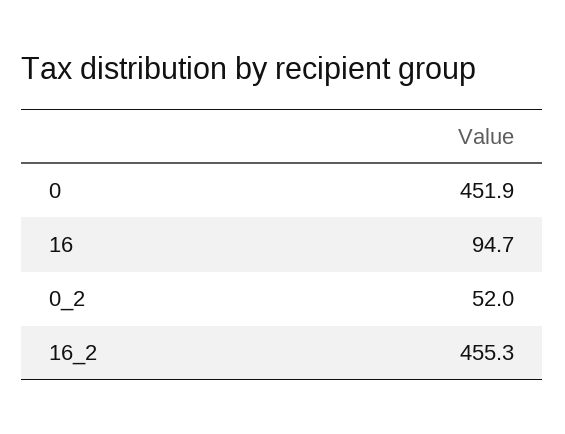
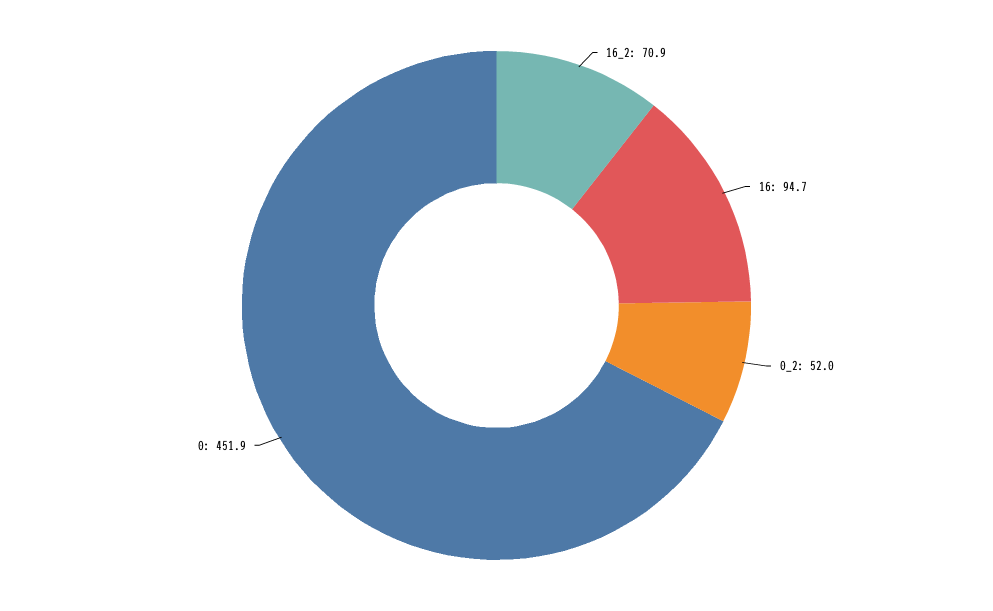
16_2: 455.3 -> 70.9

